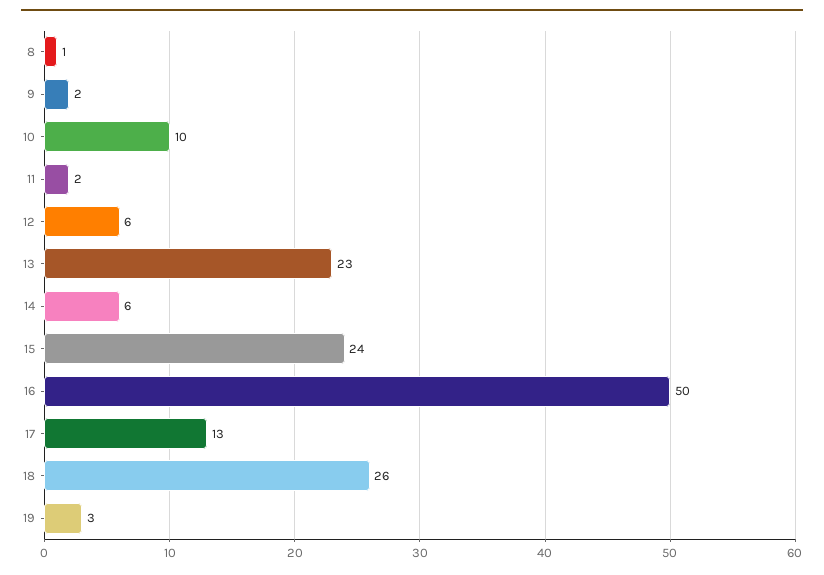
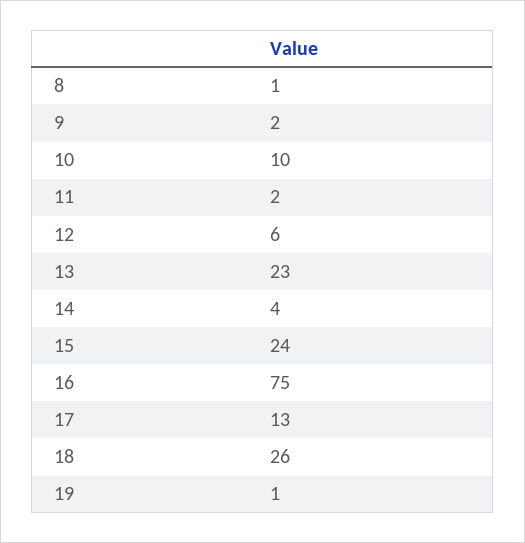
14: 6 -> 4
16: 50 -> 75
19: 3 -> 1

